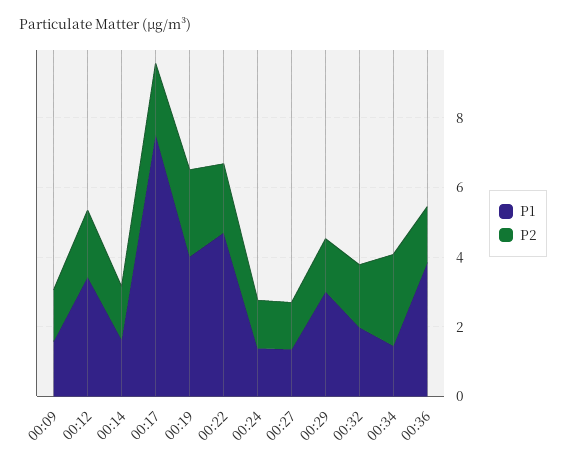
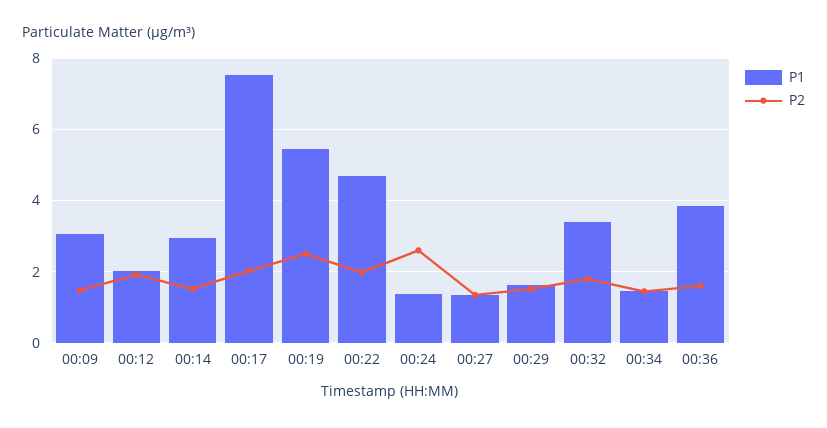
P1, 00:09: 1.5 -> 3
P1, 00:12: 3.5 -> 2
P1, 00:14: 1.5 -> 3
P1, 00:19: 4 -> 5.4
P2, 00:24: 1.5 -> 2.6
P1, 00:29: 3 -> 1.6
P1, 00:32: 2 -> 3.4
P2, 00:34: 2.5 -> 1.4

